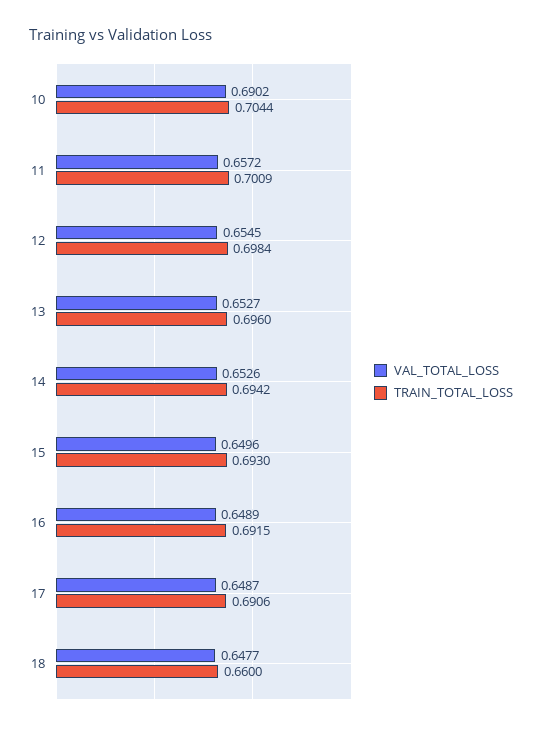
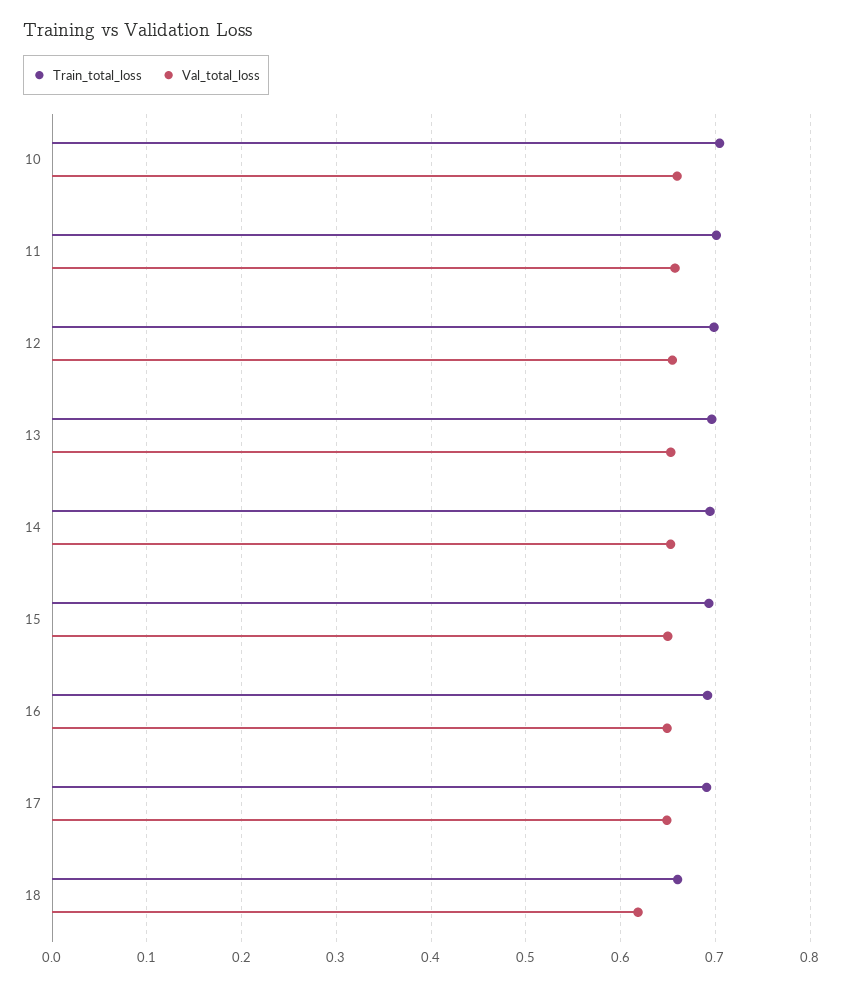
VAL_TOTAL_LOSS, 10: 0.6902 -> 0.66
VAL_TOTAL_LOSS, 18: 0.6477 -> 0.62

